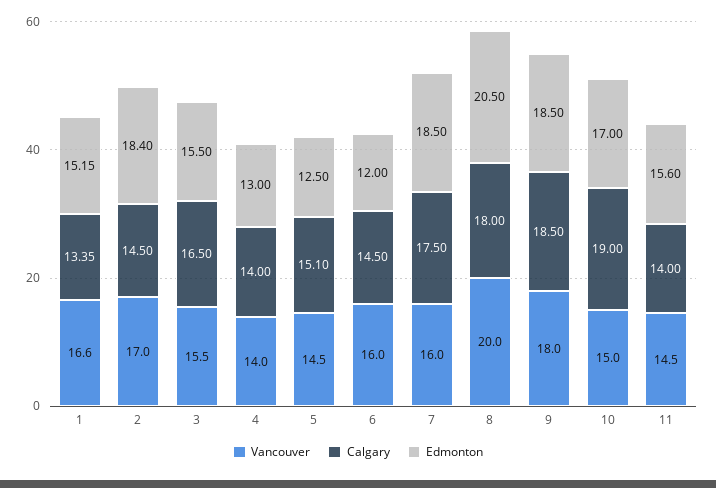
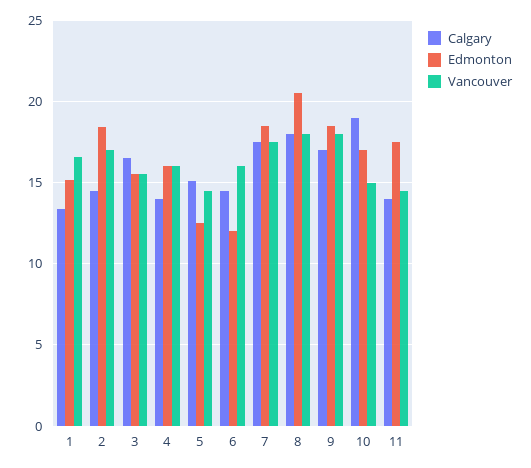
Vancouver, 4: 14 -> 16
Edmonton, 4: 13 -> 16
Vancouver, 7: 16 -> 17.5
Vancouver, 8: 20 -> 18
Calgary, 9: 18.5 -> 17
Edmonton, 11: 15.6 -> 17.5

